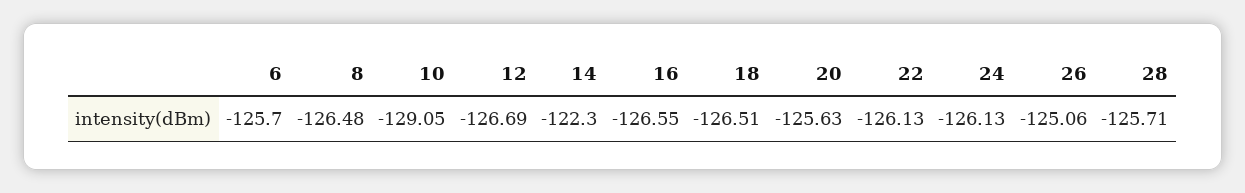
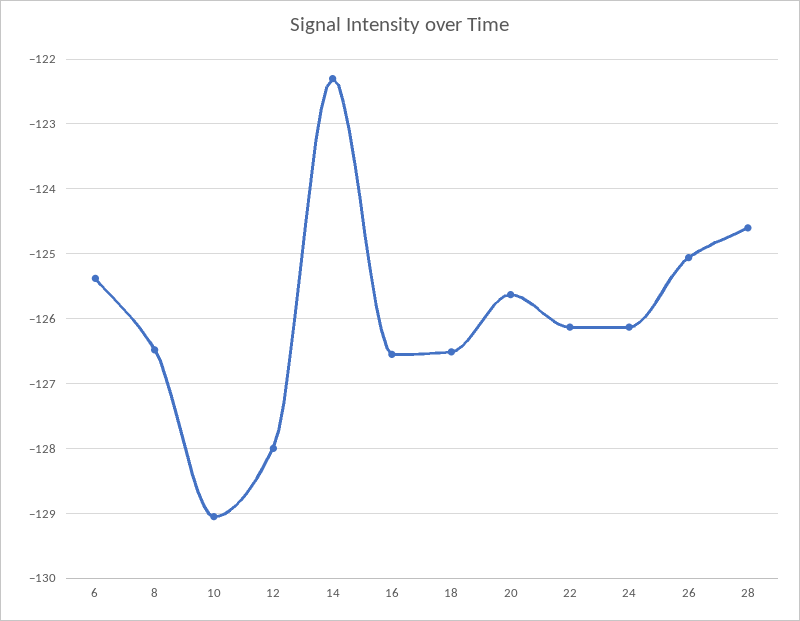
6: -125.7 -> -125.4
12: -126.69 -> -128
28: -125.71 -> -124.6

